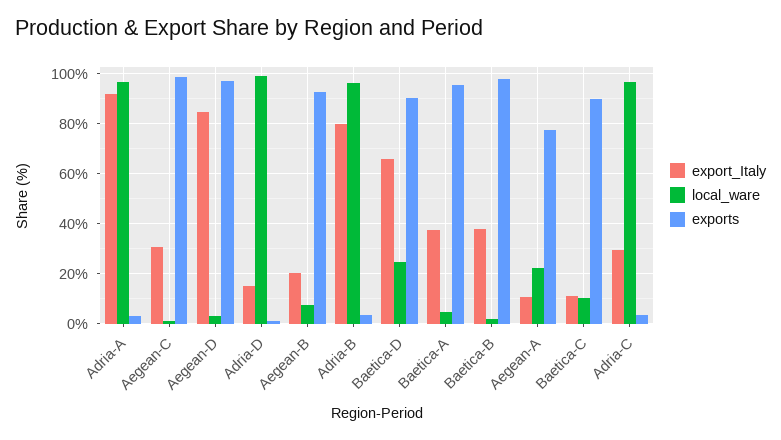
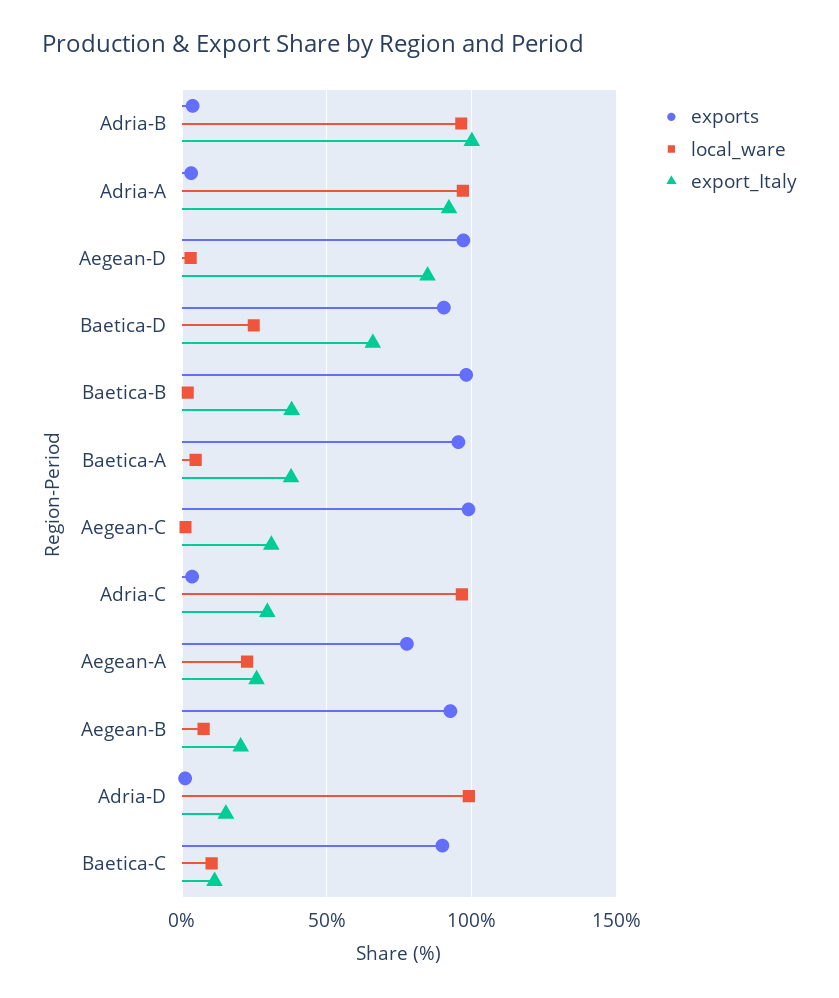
export_Italy, Adria-B: 80 -> 100
export_Italy, Aegean-A: 10 -> 25

